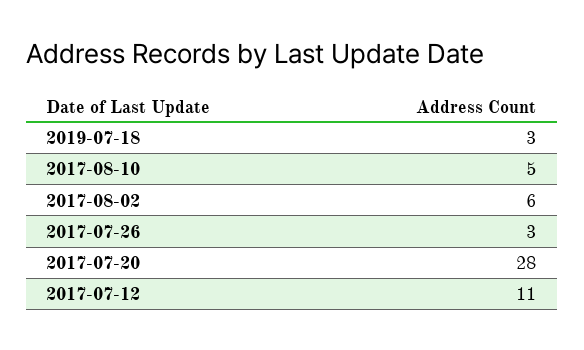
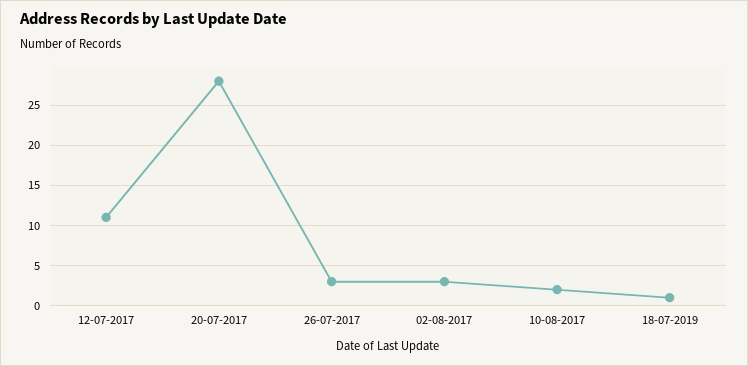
2019-07-18: 3 -> 1
2017-08-10: 5 -> 2
2017-08-02: 6 -> 3

